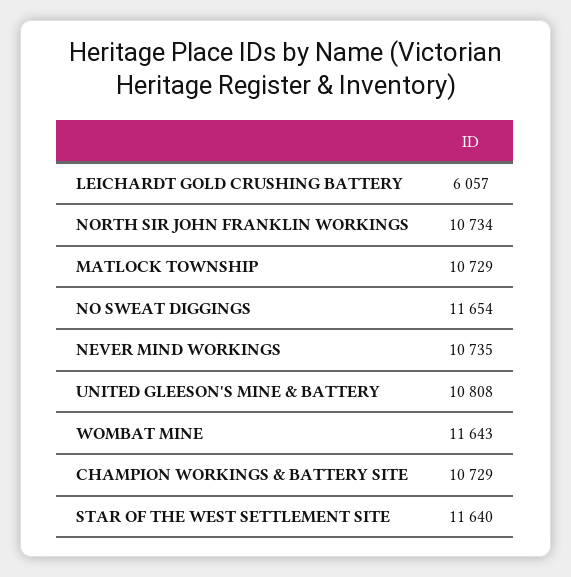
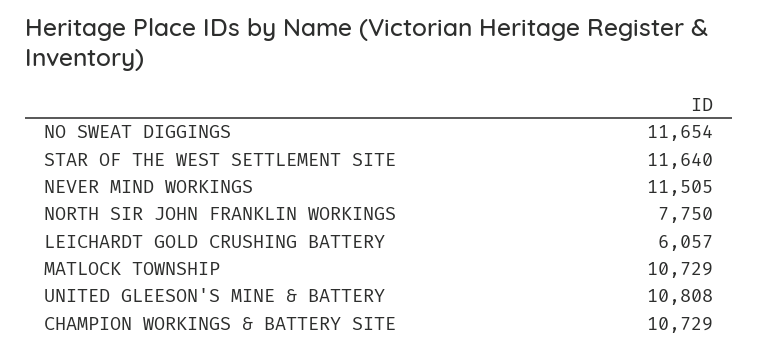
NORTH SIR JOHN FRANKLIN WORKINGS: 10734 -> 7750
NEVER MIND WORKINGS: 10735 -> 11505
WOMBAT MINE: 11643 -> none

